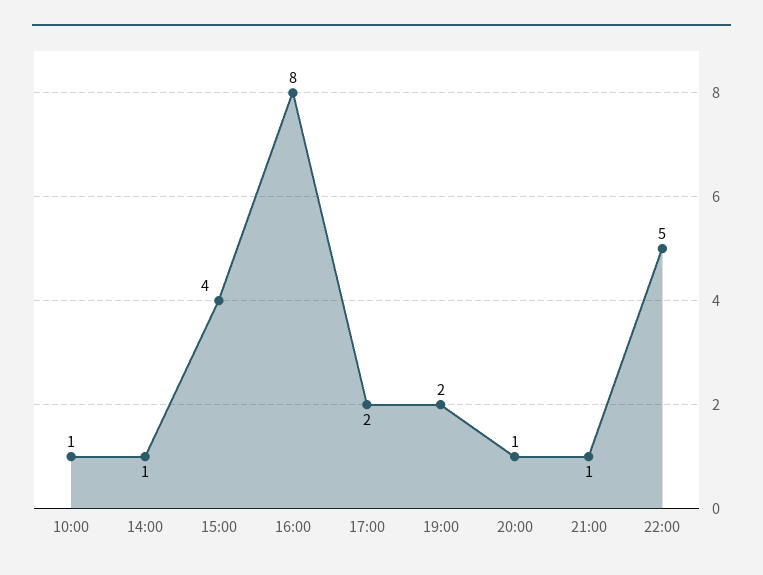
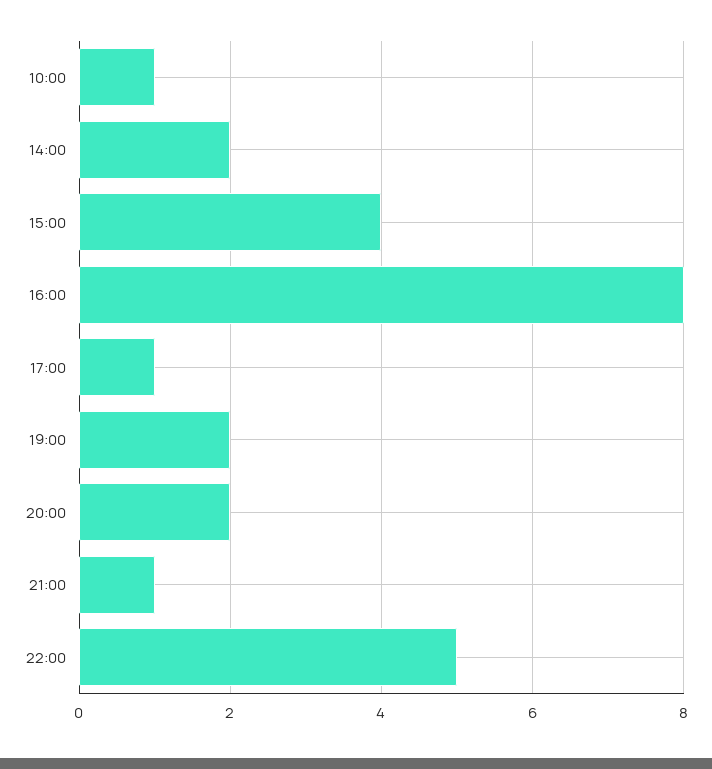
14:00: 1 -> 2
17:00: 2 -> 1
20:00: 1 -> 2

